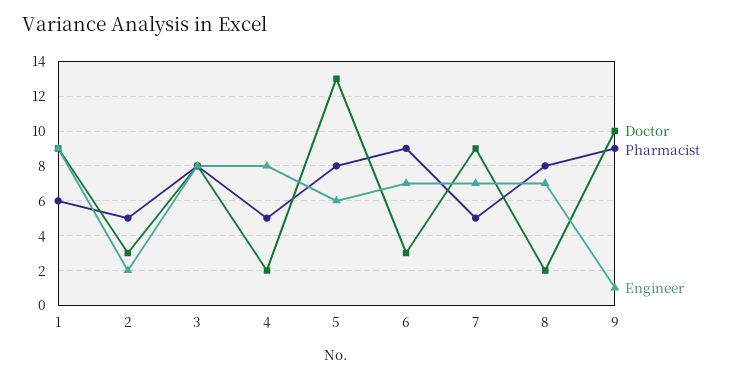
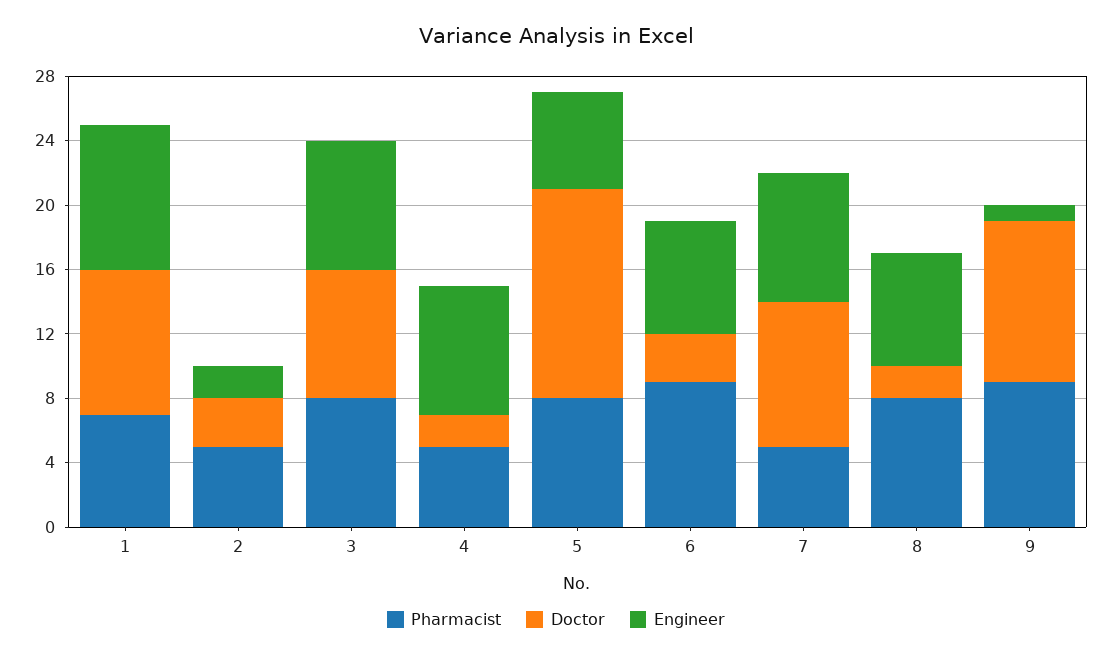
Pharmacist, 1: 6 -> 7
Engineer, 7: 7 -> 8

